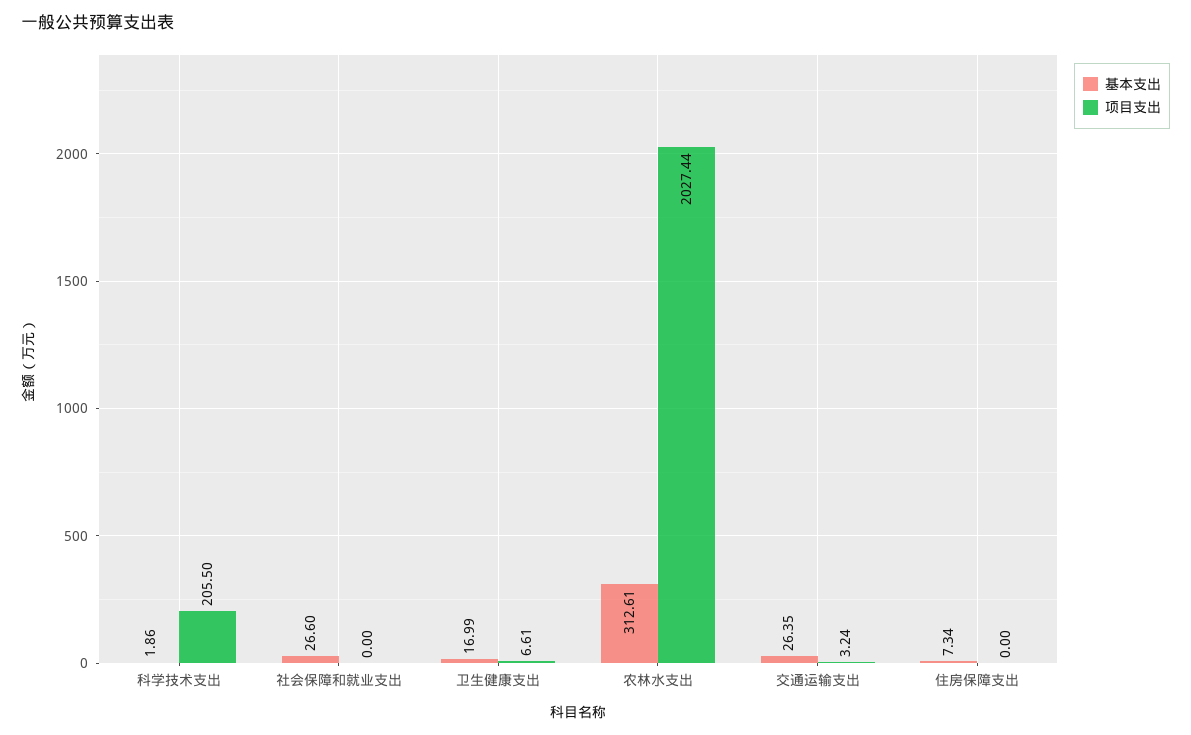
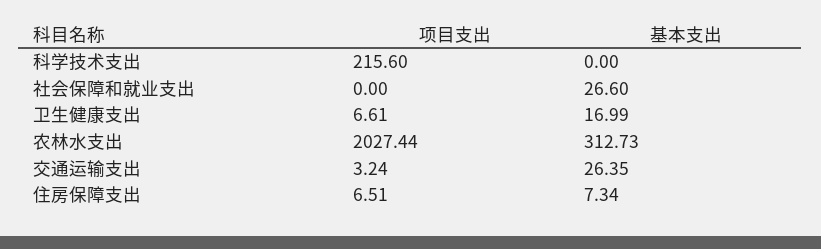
基本支出, 科学技术支出: 1.86 -> 0
项目支出, 科学技术支出: 205.5 -> 215.6
基本支出, 农林水支出: 312.61 -> 312.73
项目支出, 住房保障支出: 0 -> 6.51

